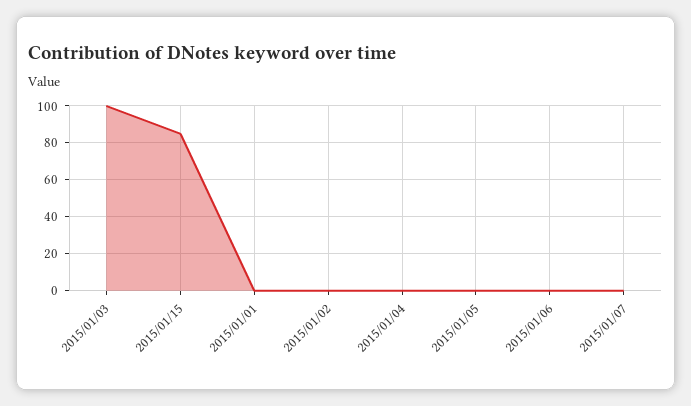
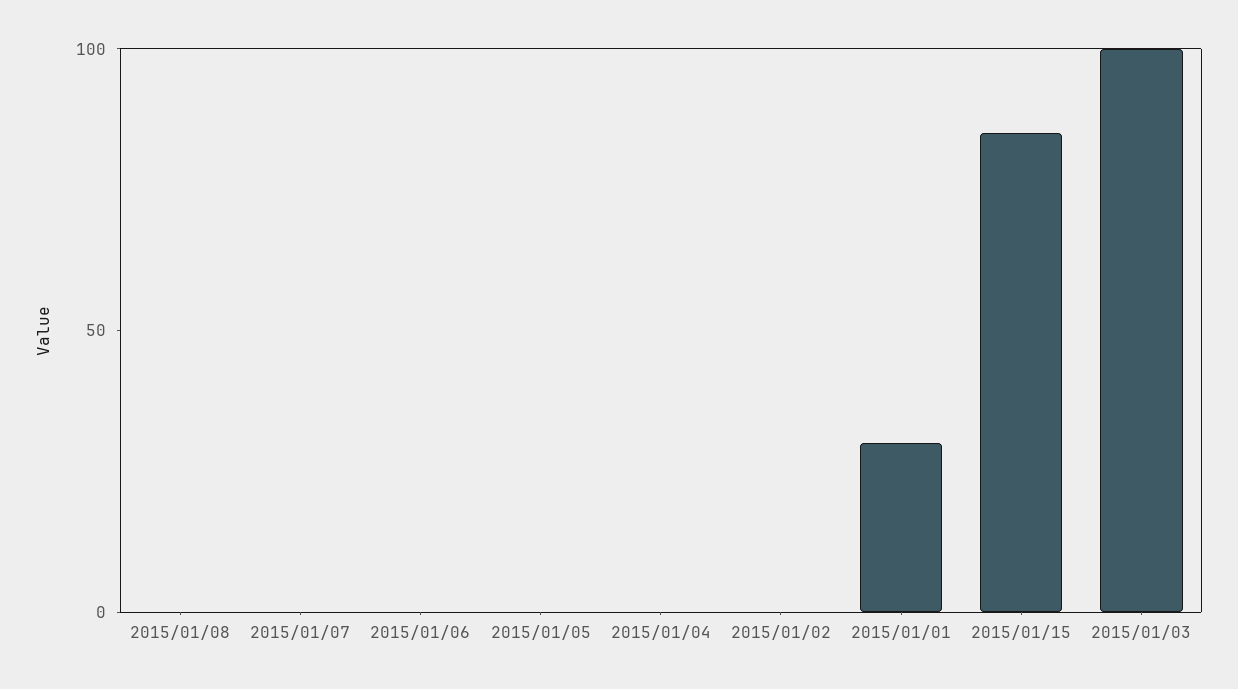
2015/01/01: 0 -> 30
2015/01/08: none -> 0

